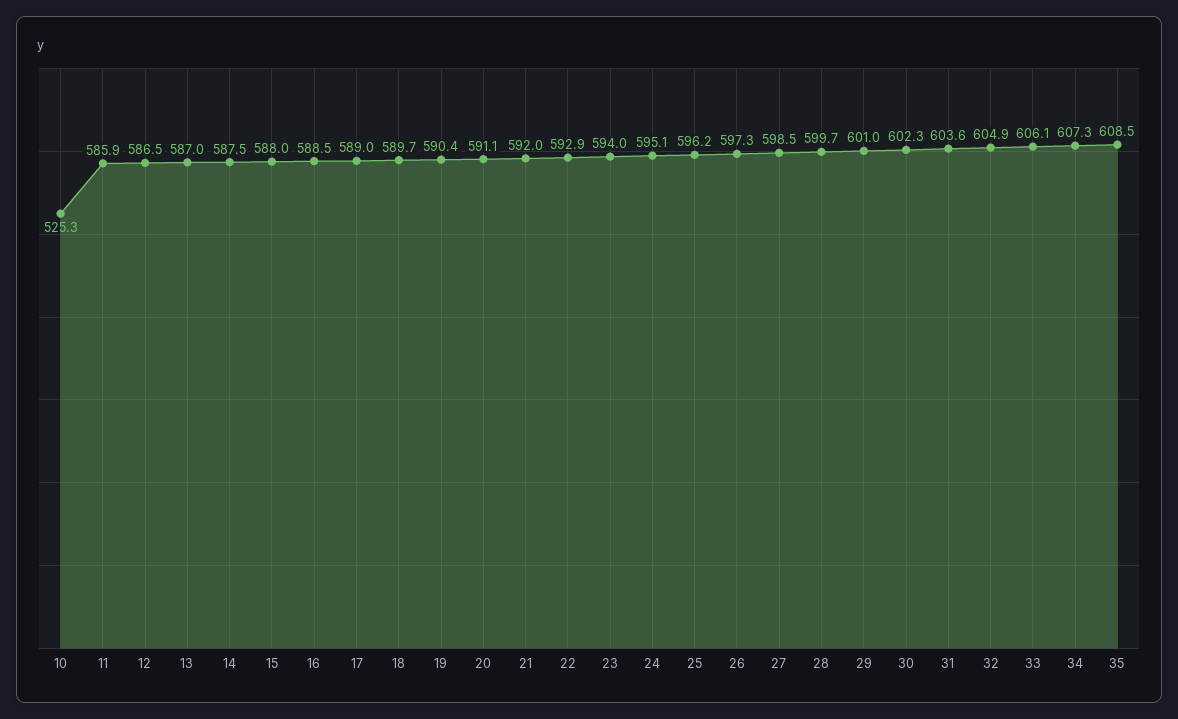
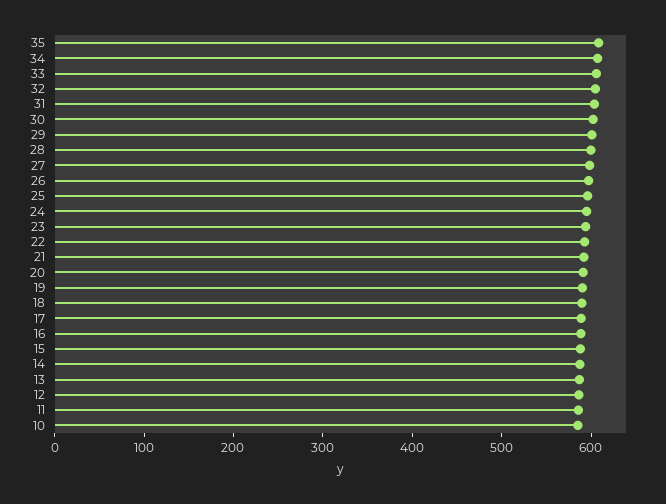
10: 525.3 -> 580

